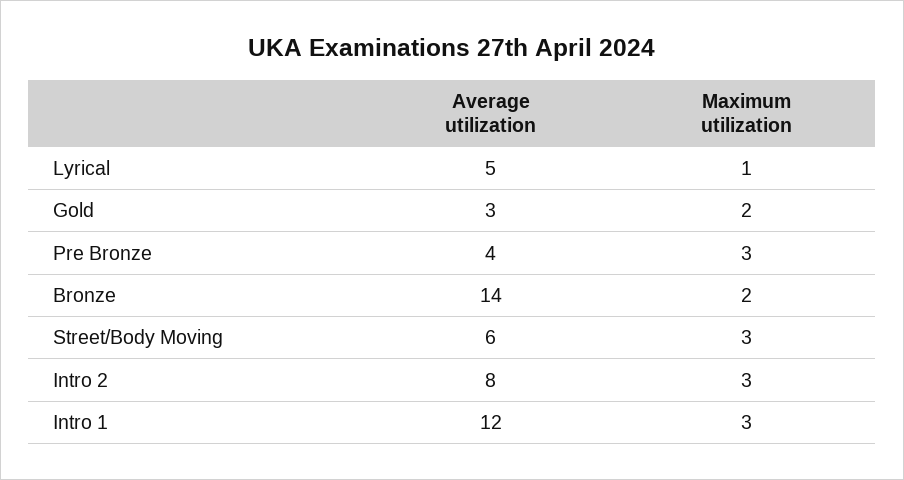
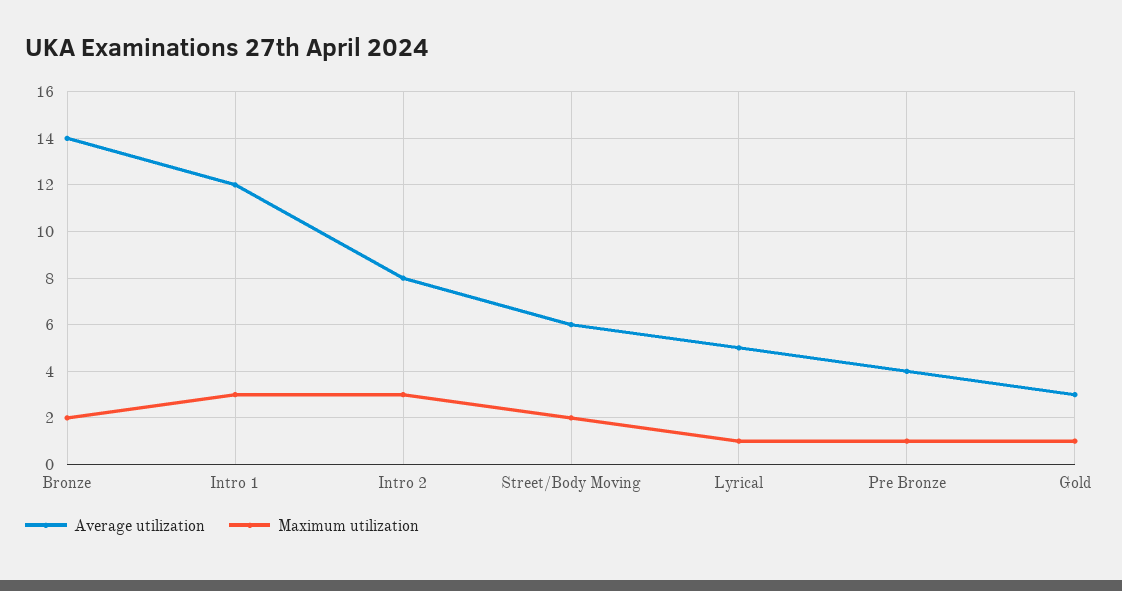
Maximum utilization, Gold: 2 -> 1
Maximum utilization, Pre Bronze: 3 -> 1
Maximum utilization, Street/Body Moving: 3 -> 2

